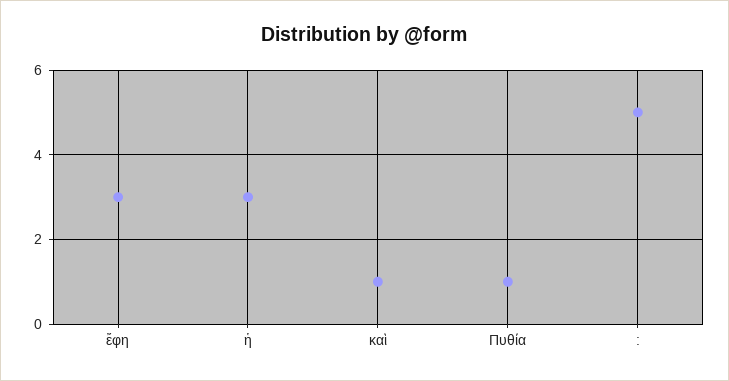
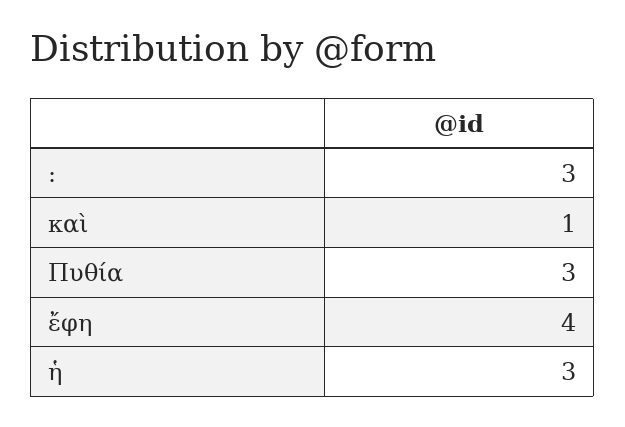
ἔφη: 3 -> 4
Πυθία: 1 -> 3
:: 5 -> 3

